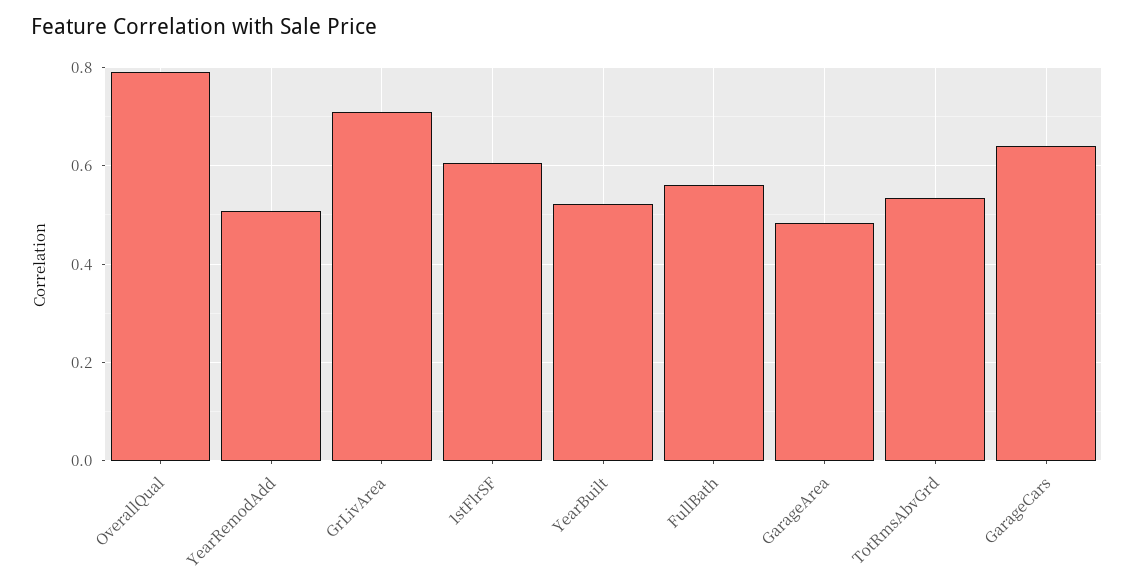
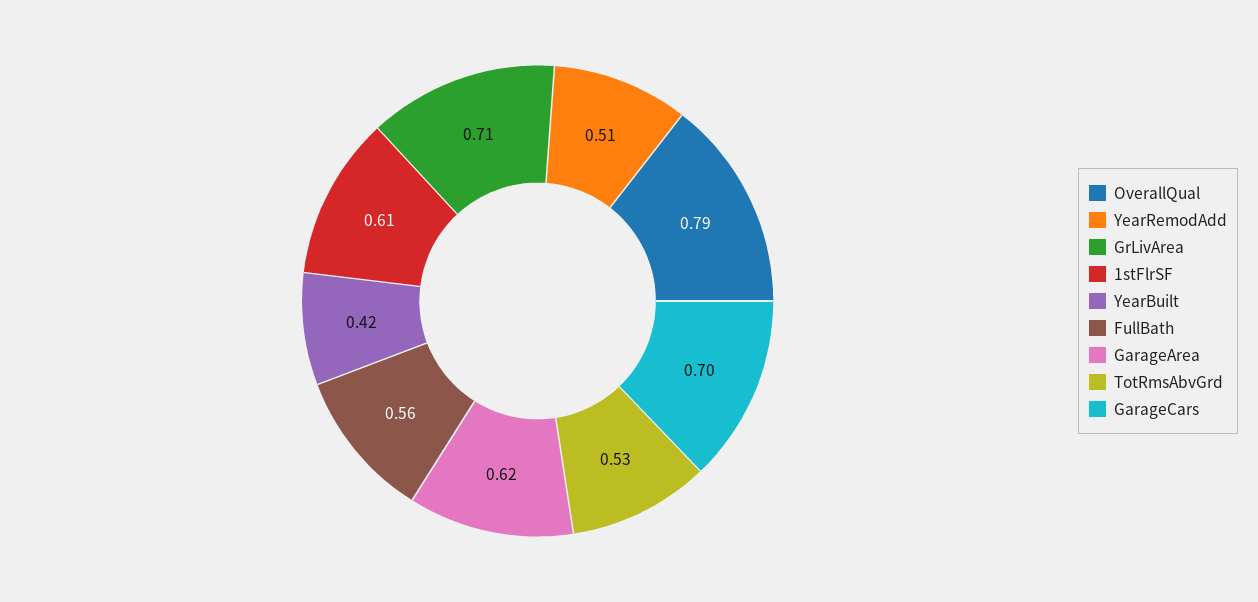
YearBuilt: 0.52 -> 0.42
GarageArea: 0.48 -> 0.62
GarageCars: 0.64 -> 0.7

